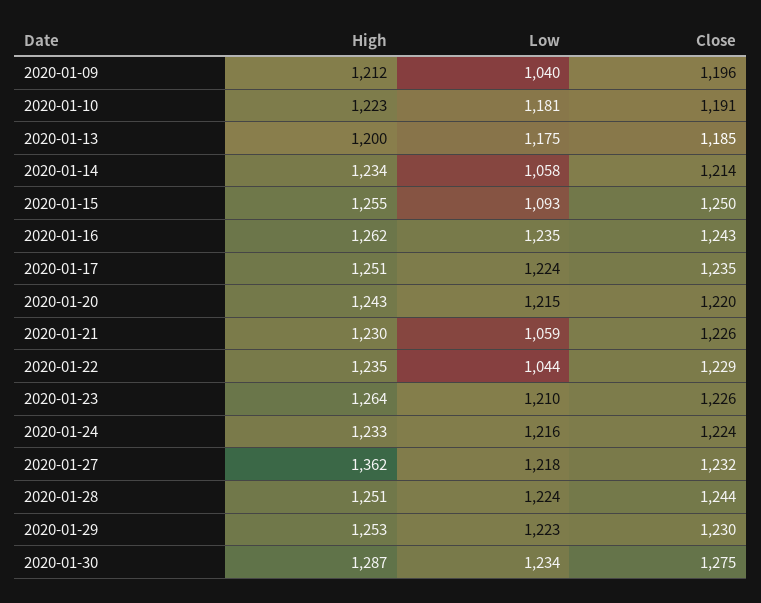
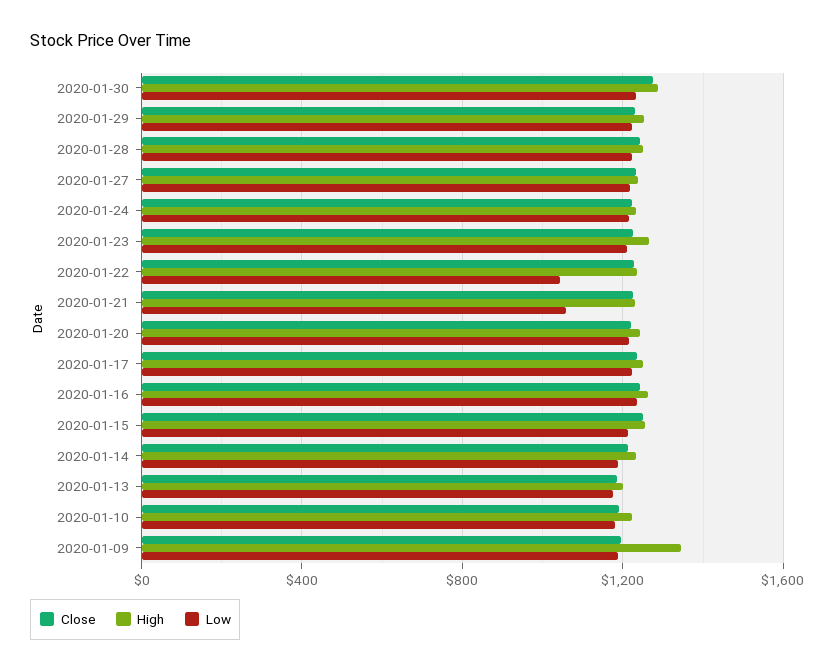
High, 2020-01-09: 1212 -> 1350
Low, 2020-01-09: 1040 -> 1200
Low, 2020-01-14: 1058 -> 1200
Low, 2020-01-15: 1093 -> 1200
High, 2020-01-27: 1362 -> 1250

